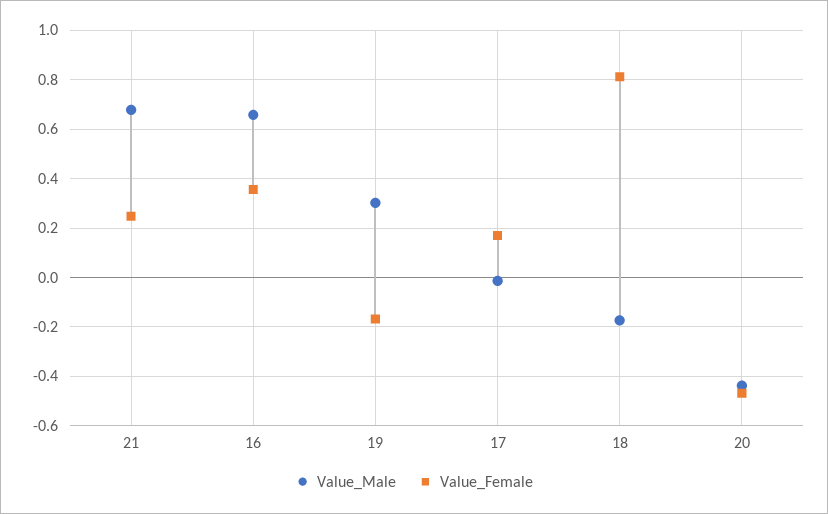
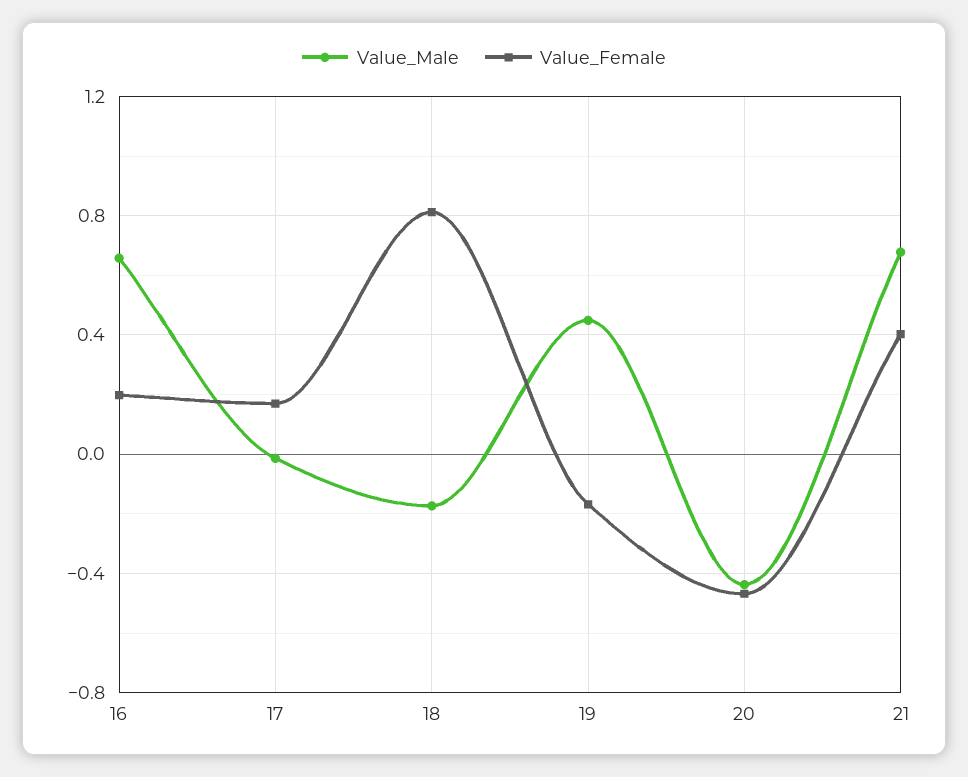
Value_Female, 21: 0.25 -> 0.4
Value_Female, 16: 0.35 -> 0.2
Value_Male, 19: 0.3 -> 0.45

